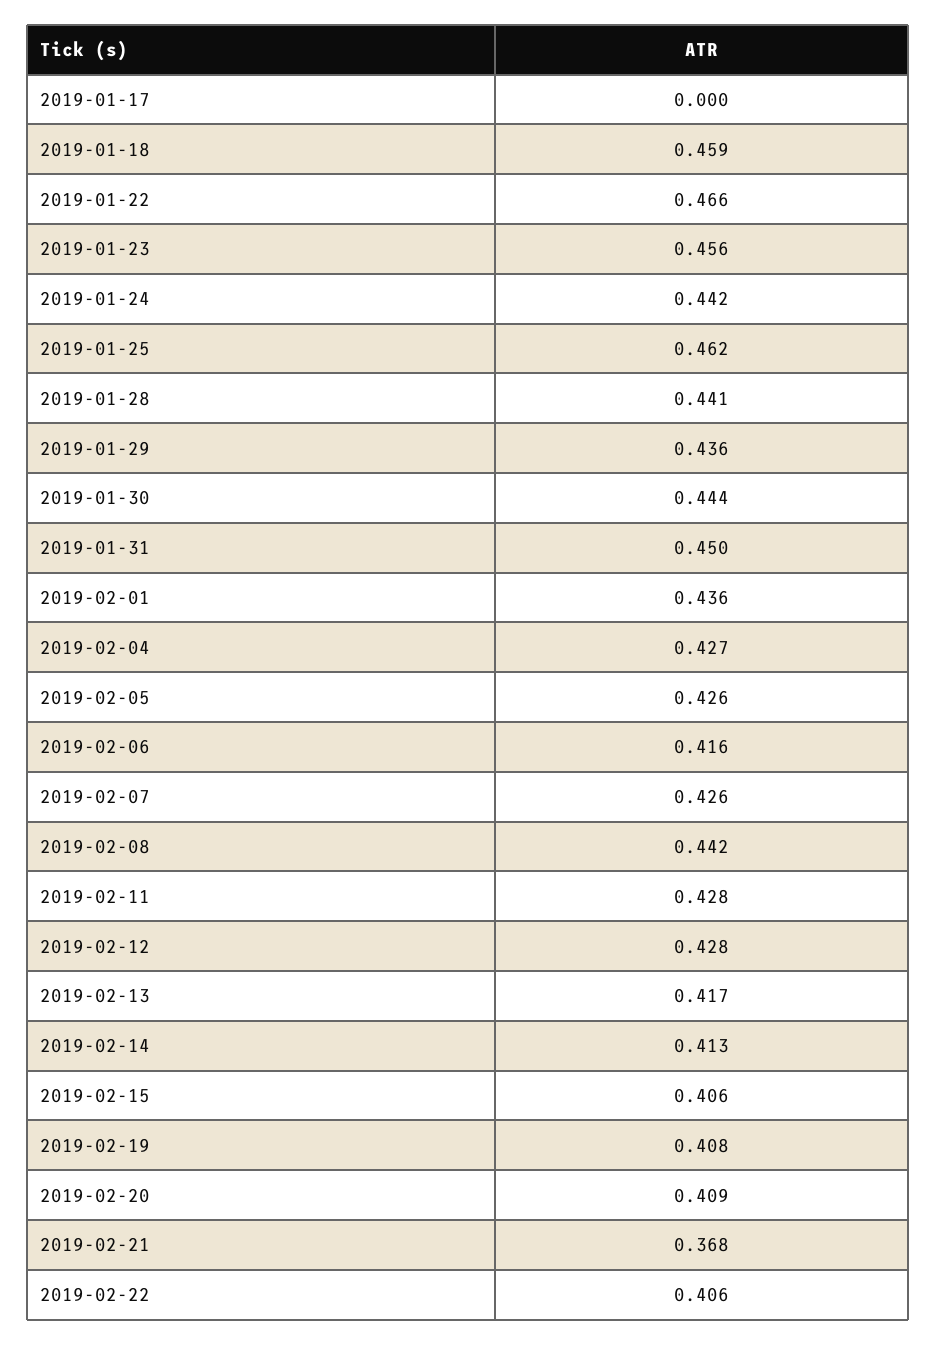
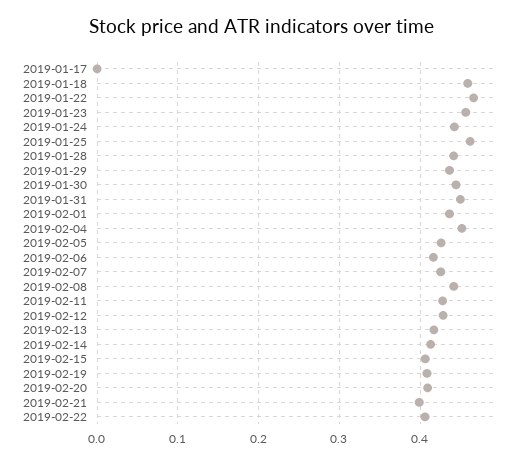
2019-02-04: 0.427 -> 0.45
2019-02-21: 0.368 -> 0.4

